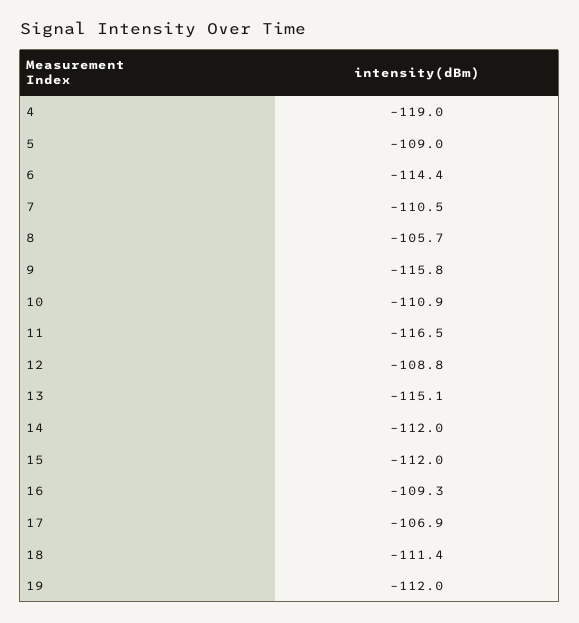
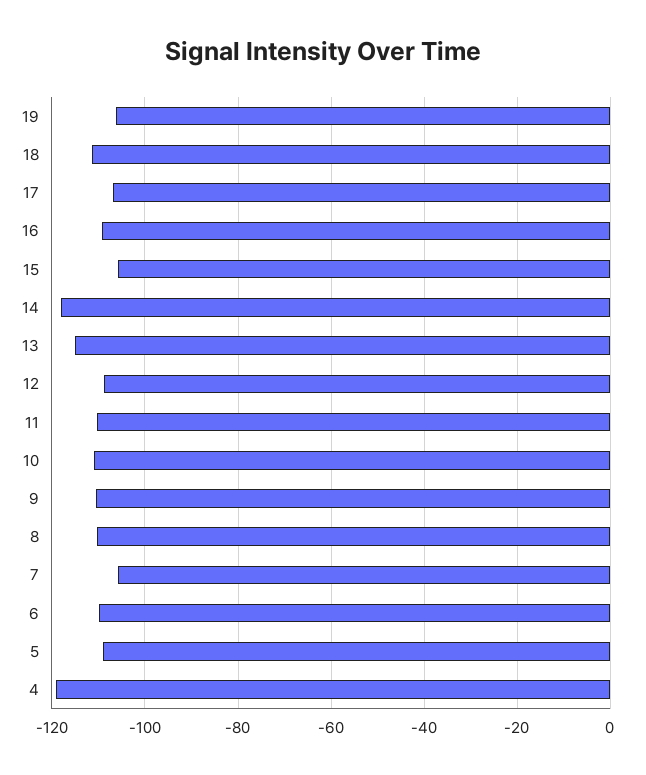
6: -114.4 -> -110
7: -110.5 -> -106
8: -105.7 -> -110
9: -115.8 -> -110
11: -116.5 -> -110
14: -112 -> -118
15: -112 -> -106
19: -112 -> -106

